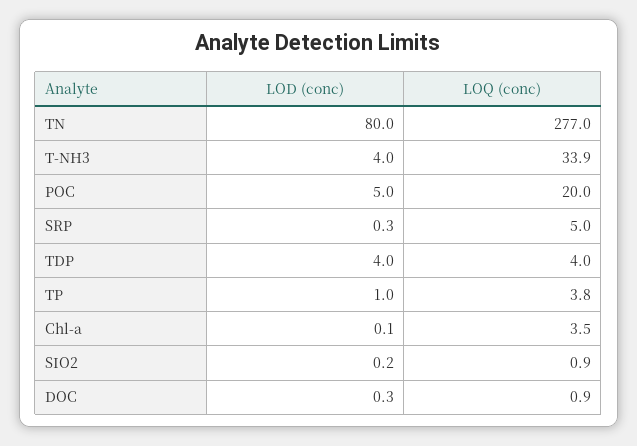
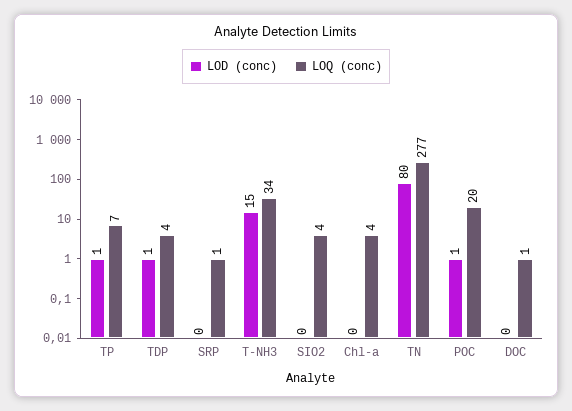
LOD (conc), T-NH3: 4 -> 15
LOD (conc), POC: 5 -> 1
LOQ (conc), SRP: 5 -> 1
LOD (conc), TDP: 4 -> 1
LOQ (conc), TP: 3.8 -> 7
LOQ (conc), SIO2: 0.9 -> 4

